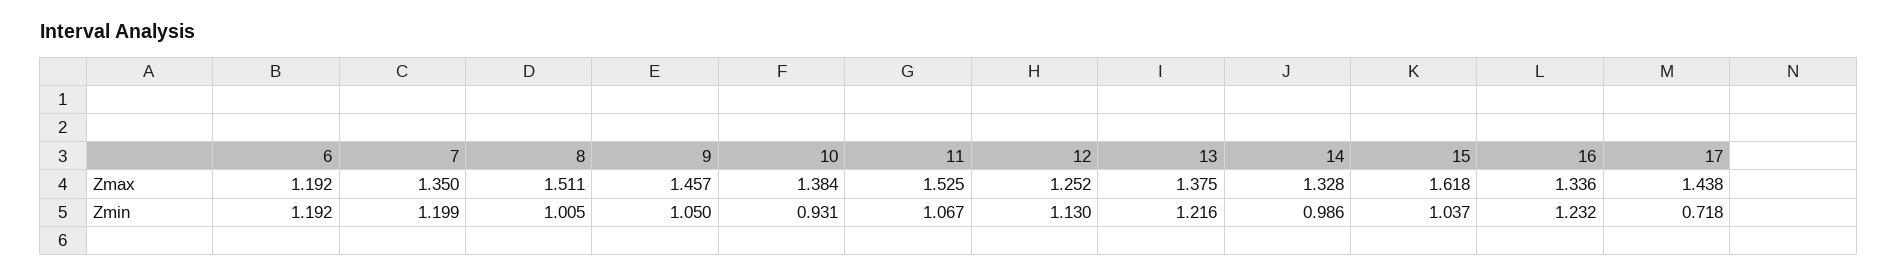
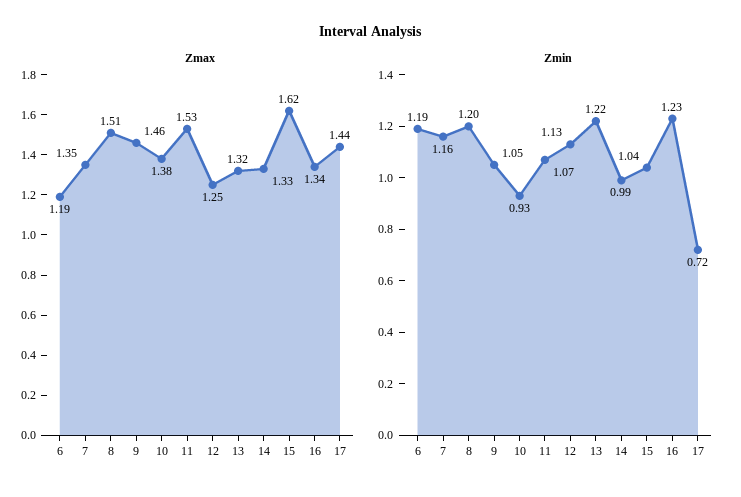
Zmax, 13: 1.375 -> 1.32
Zmin, 7: 1.199 -> 1.16
Zmin, 8: 1.005 -> 1.2

